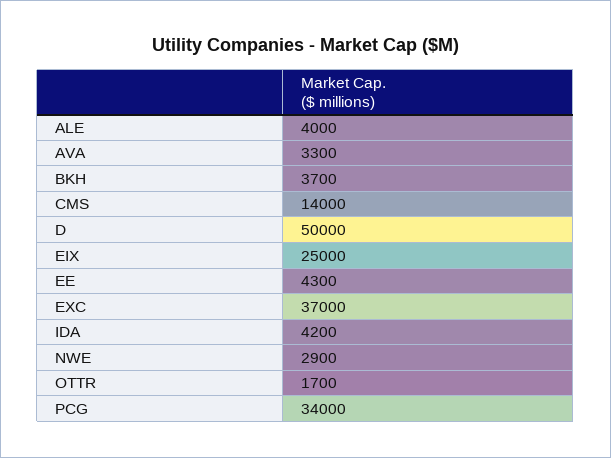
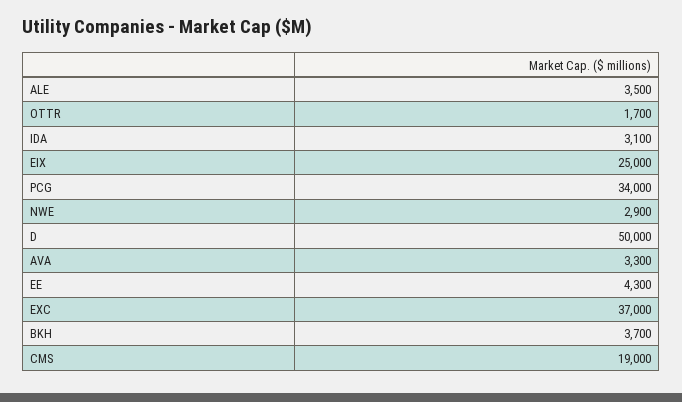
ALE: 4000 -> 3500
CMS: 14000 -> 19000
IDA: 4200 -> 3100

